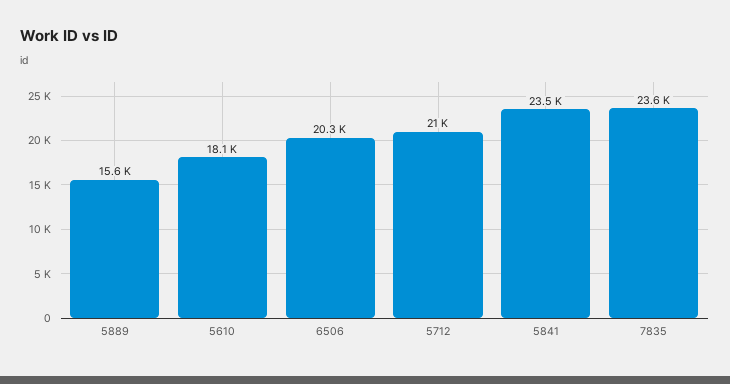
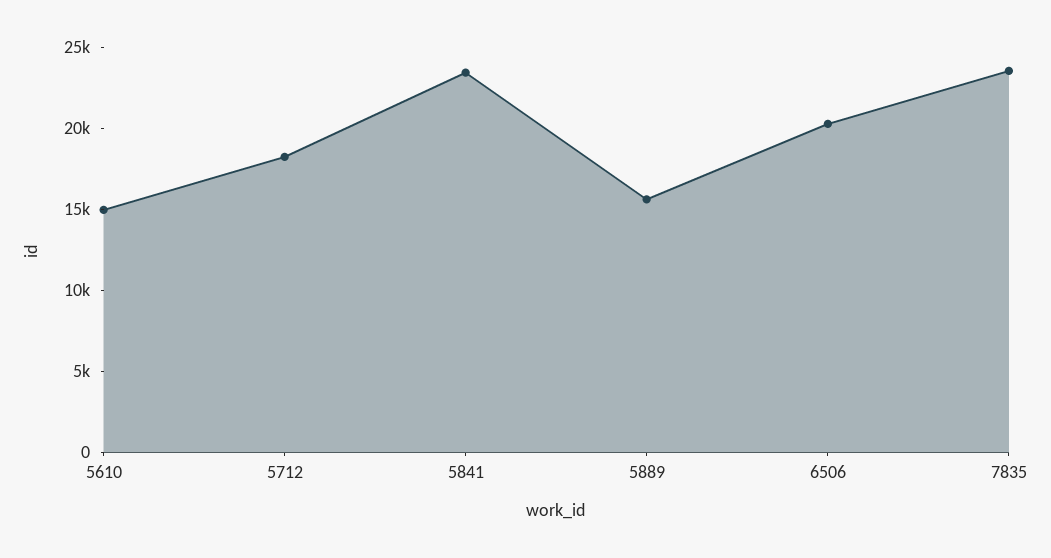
5610: 18100 -> 15000
5712: 21000 -> 18000

